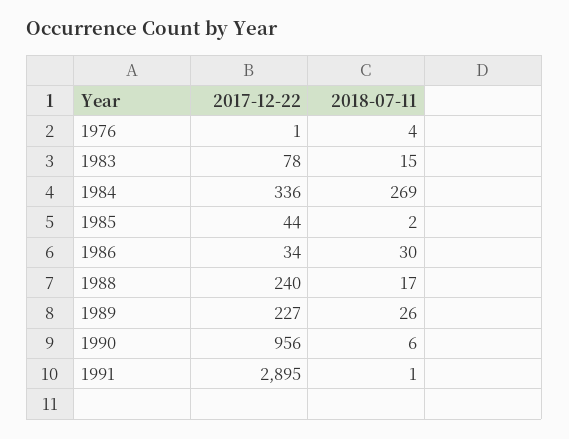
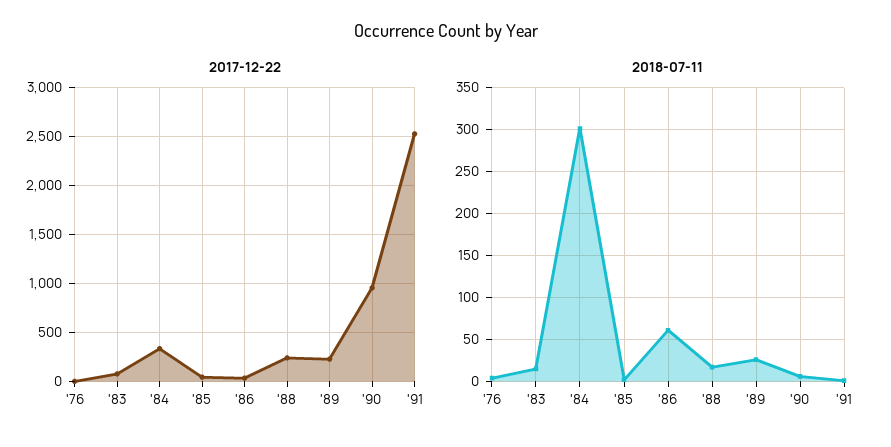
2018-07-11, 1984: 269 -> 300
2018-07-11, 1986: 30 -> 60
2017-12-22, 1991: 2895 -> 2500

